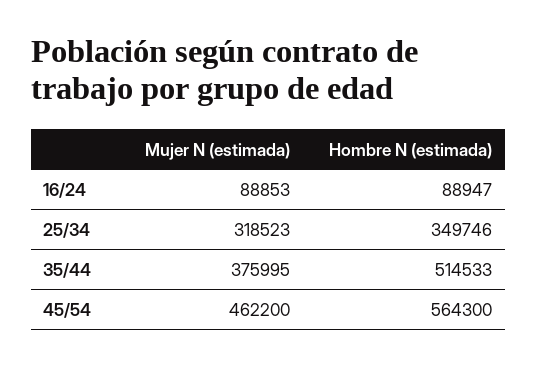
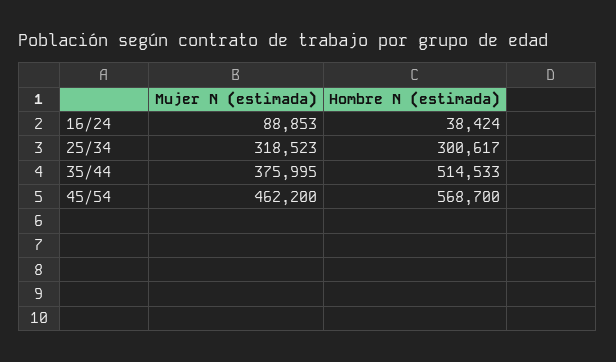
Hombre N (estimada), 16/24: 88947 -> 38424
Hombre N (estimada), 25/34: 349746 -> 300617
Hombre N (estimada), 45/54: 564300 -> 568700

